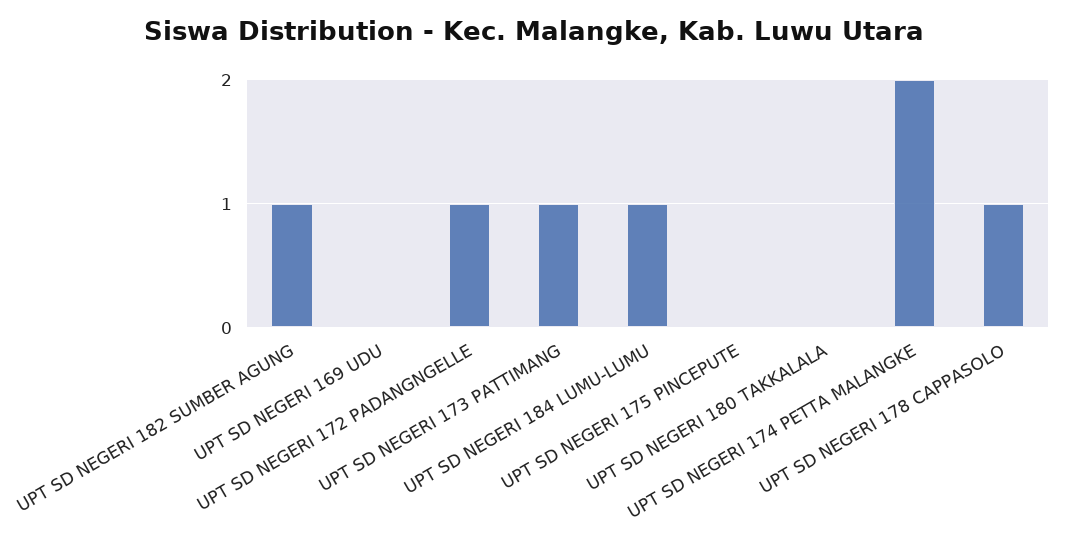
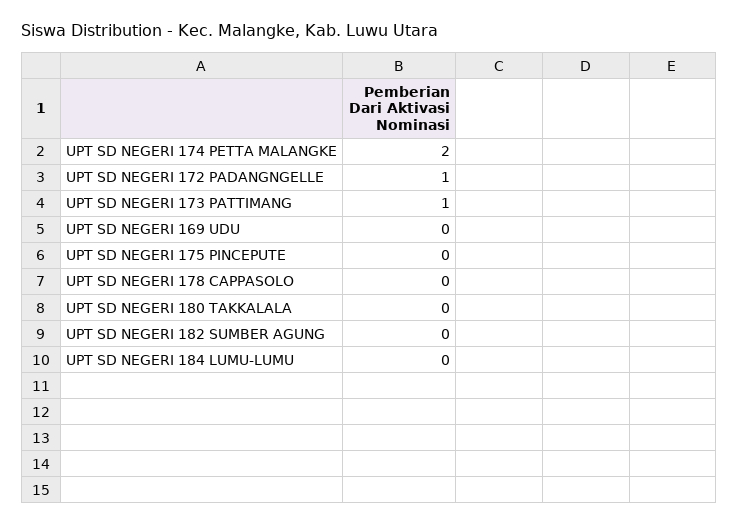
UPT SD NEGERI 182 SUMBER AGUNG: 1 -> 0
UPT SD NEGERI 184 LUMU-LUMU: 1 -> 0
UPT SD NEGERI 178 CAPPASOLO: 1 -> 0

